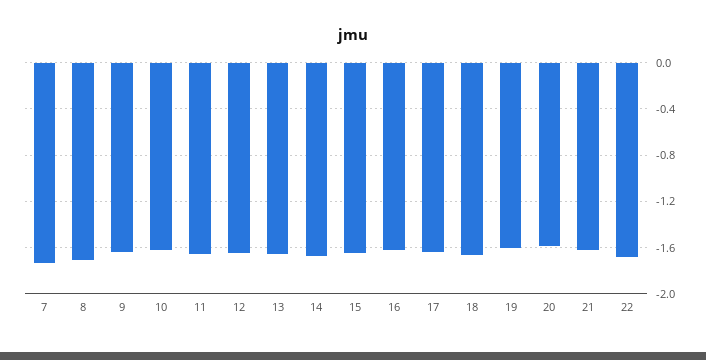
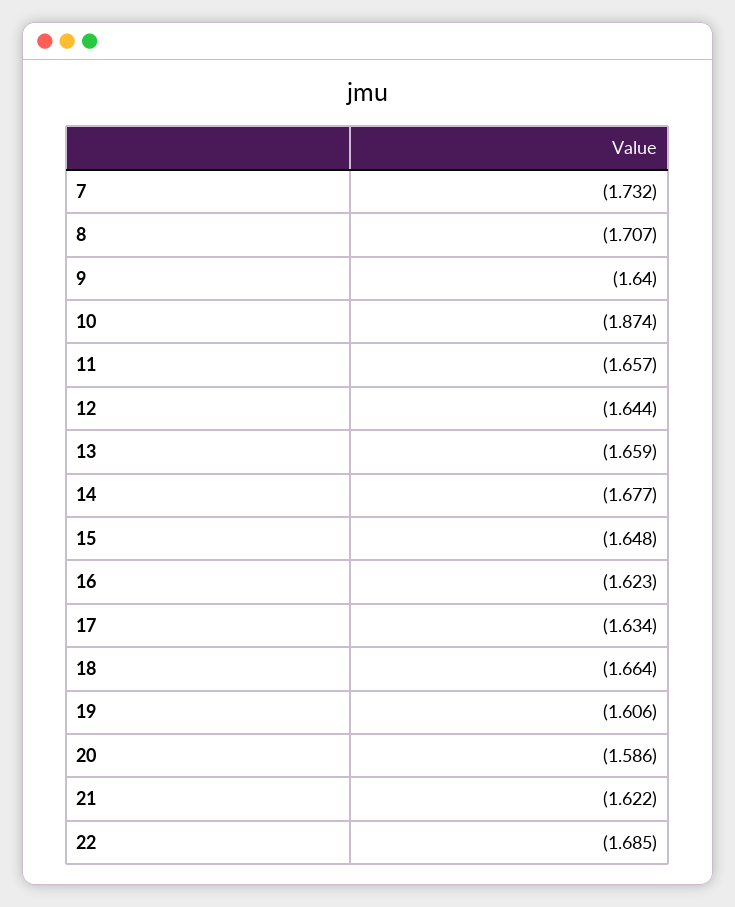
10: -1.6 -> -1.874

